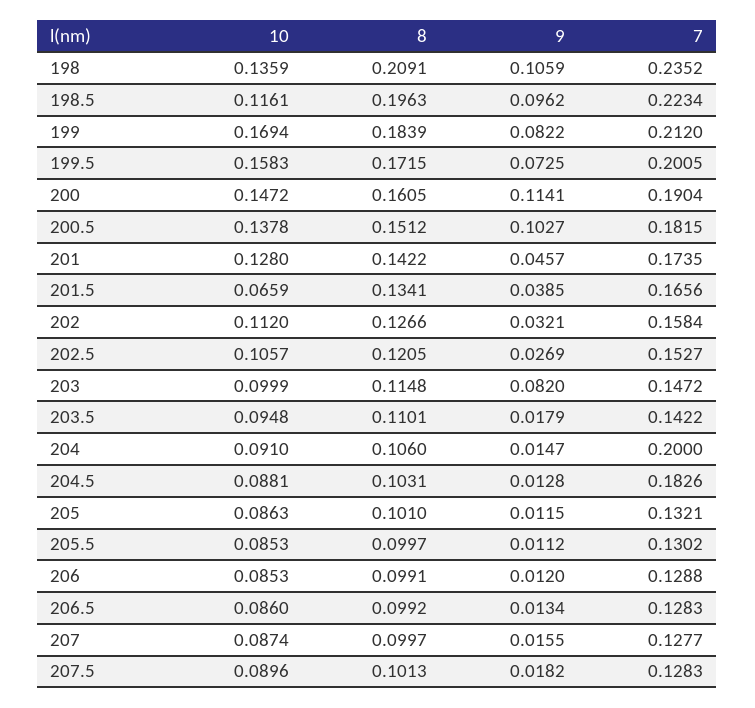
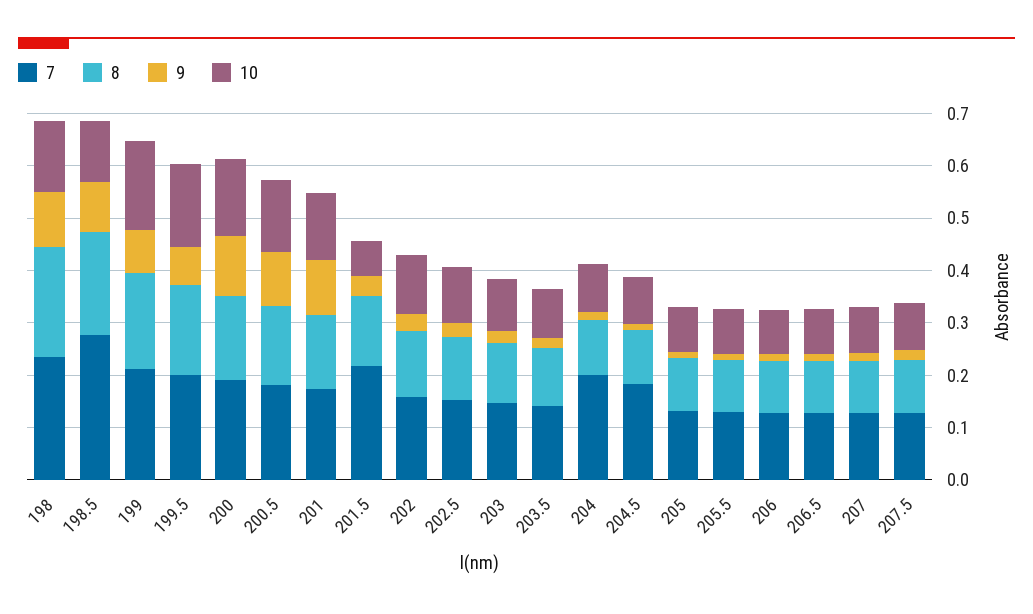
7, 198.5: 0.2234 -> 0.28
9, 201: 0.0457 -> 0.1
7, 201.5: 0.1656 -> 0.22
9, 203: 0.082 -> 0.02

